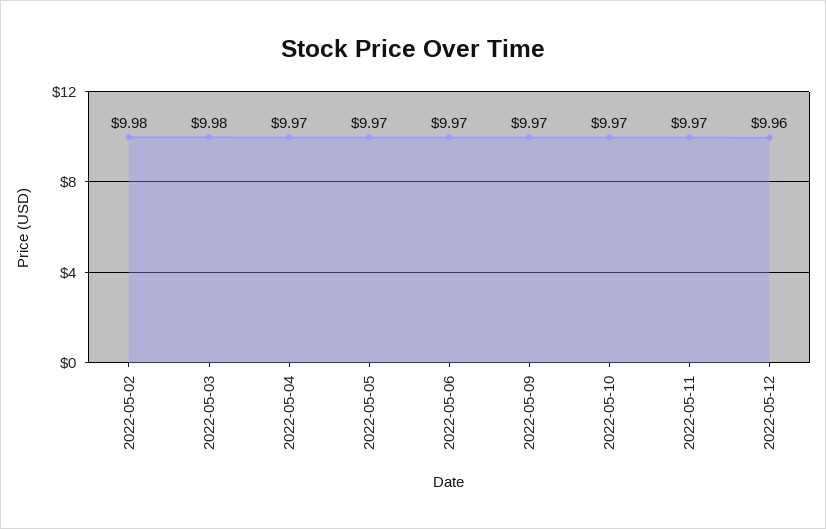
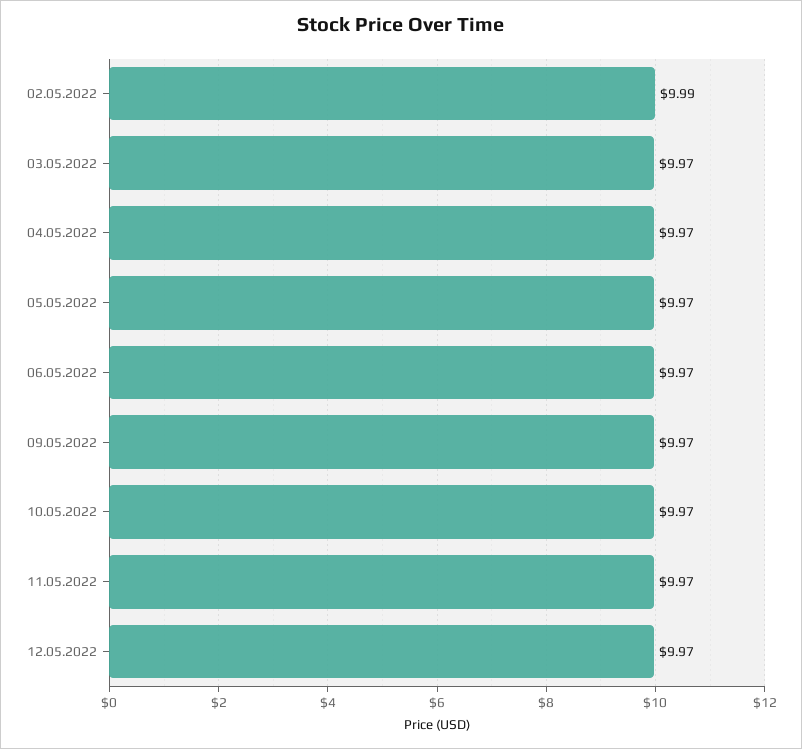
2022-05-02: 9.98 -> 9.99
2022-05-03: 9.98 -> 9.97
2022-05-12: 9.96 -> 9.97

